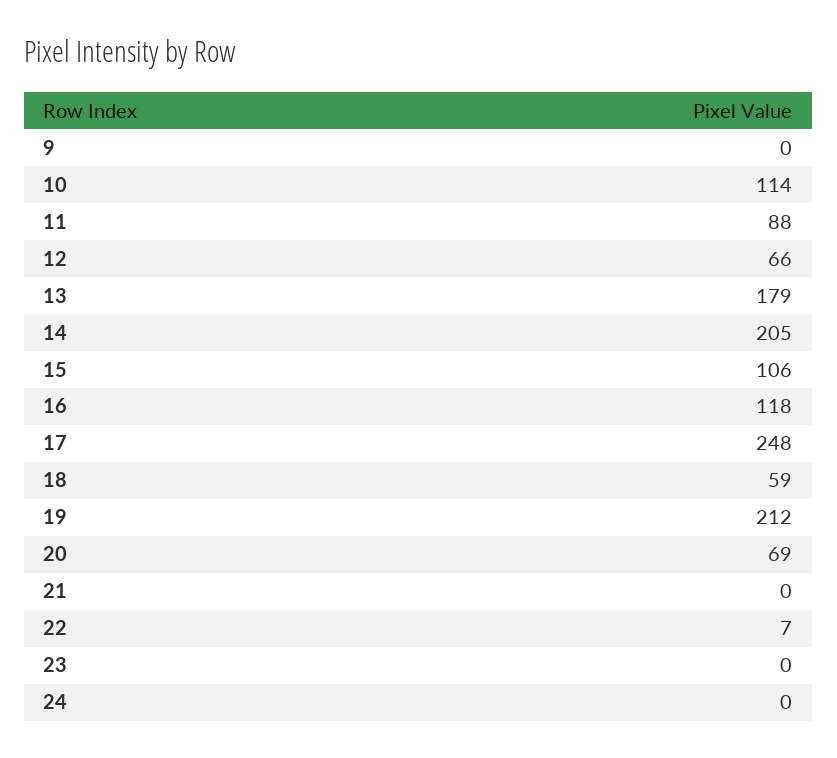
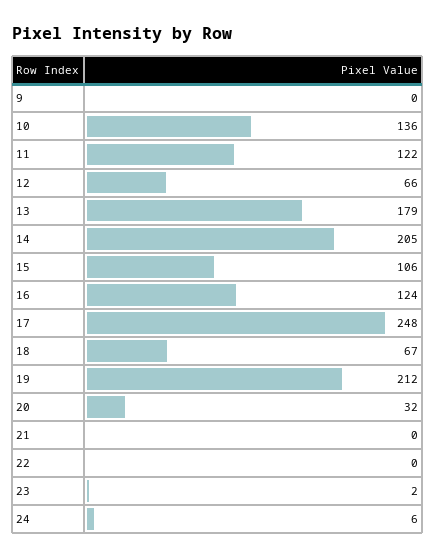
10: 114 -> 136
11: 88 -> 122
16: 118 -> 124
18: 59 -> 67
20: 69 -> 32
22: 7 -> 0
23: 0 -> 2
24: 0 -> 6

